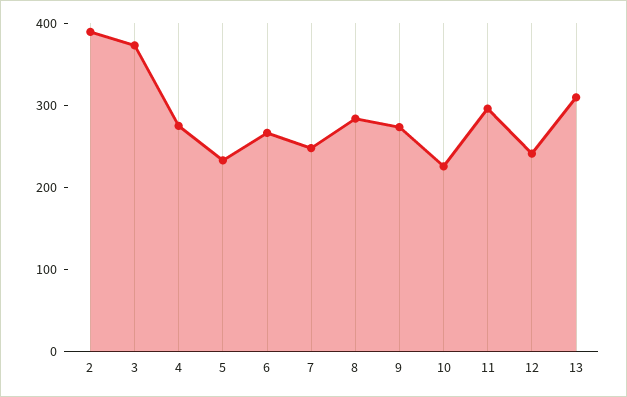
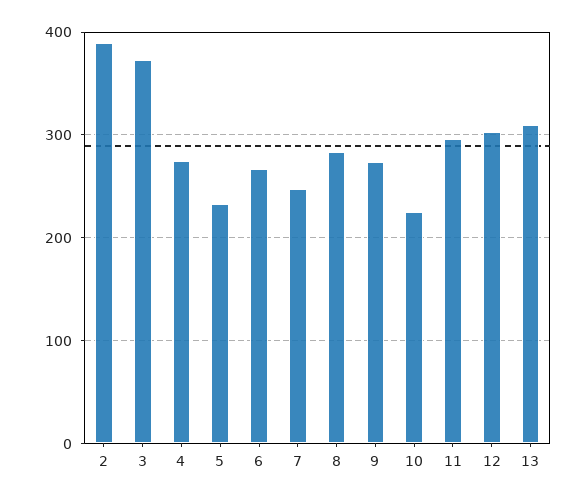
12: 240 -> 300

